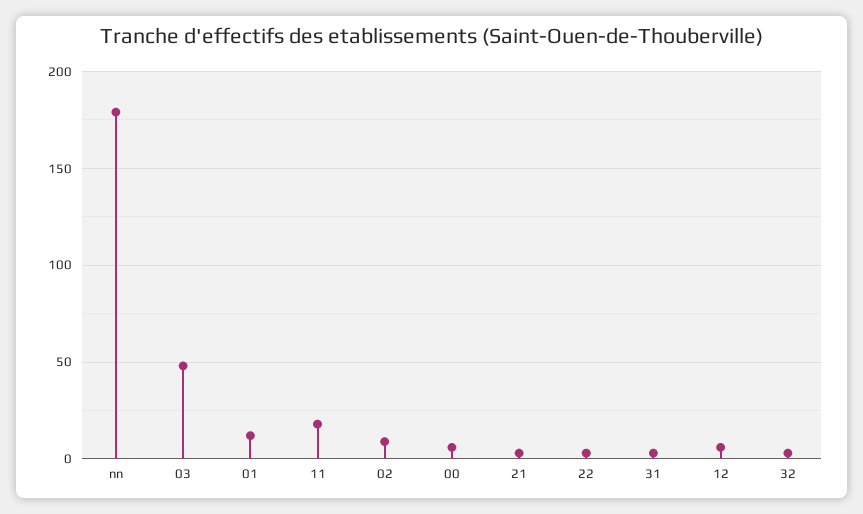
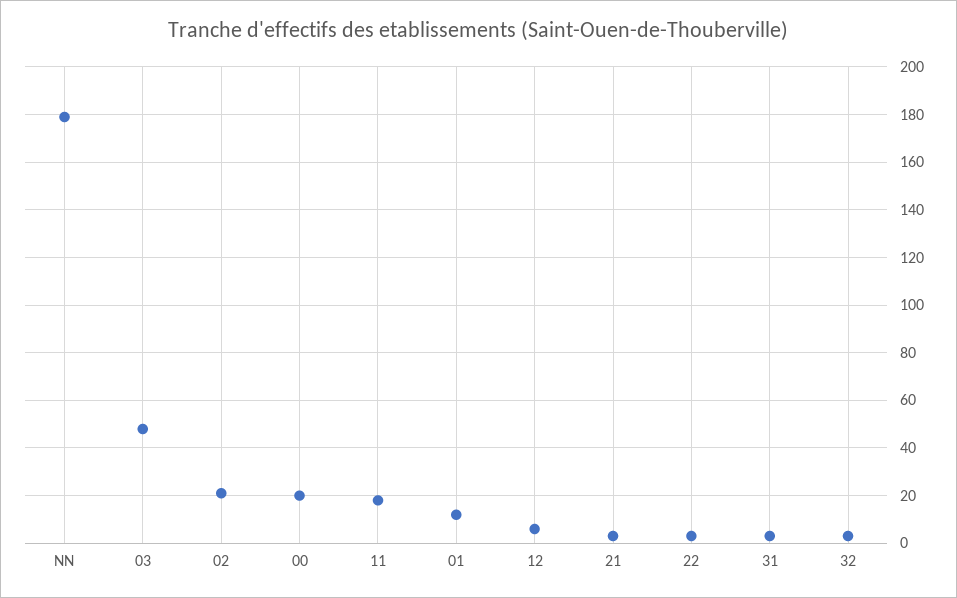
02: 10 -> 20
00: 5 -> 20

